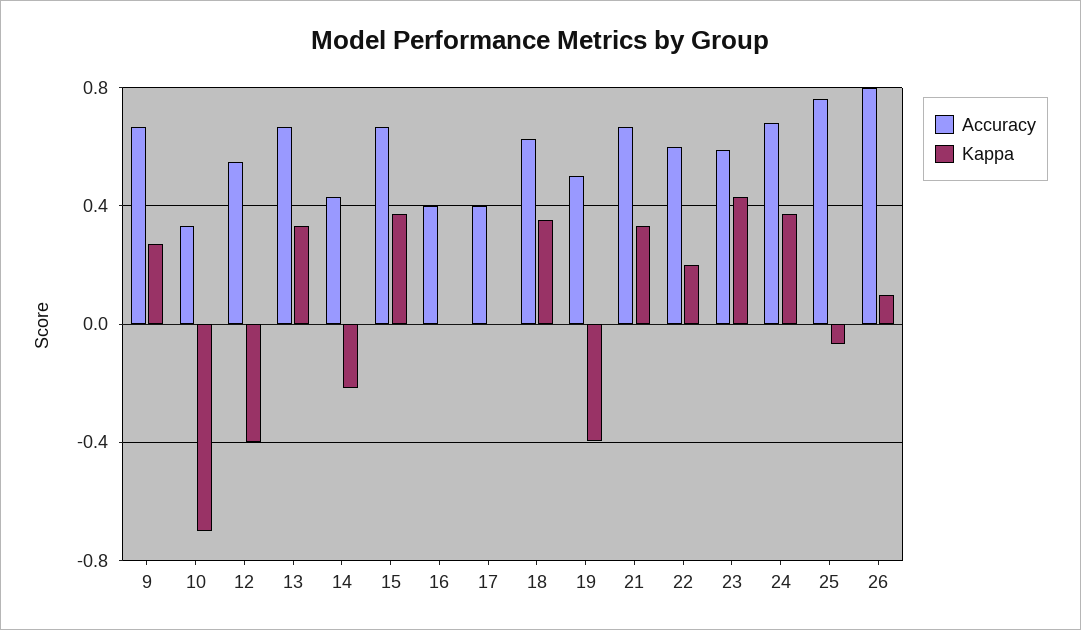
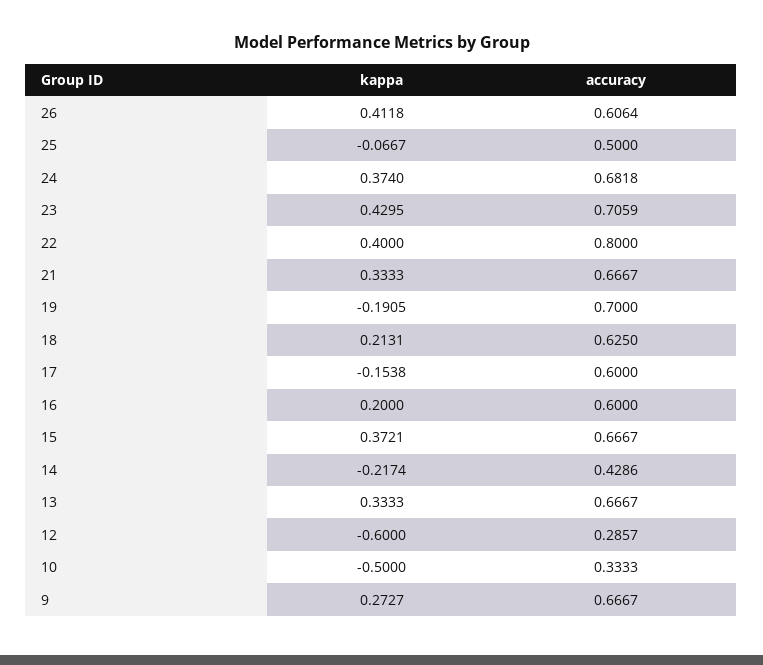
Kappa, 10: -0.7 -> -0.5
Accuracy, 12: 0.55 -> 0.2857
Kappa, 12: -0.4 -> -0.6
Accuracy, 16: 0.4 -> 0.6
Kappa, 16: 0 -> 0.2
Accuracy, 17: 0.4 -> 0.6
Kappa, 17: 0 -> -0.1538
Kappa, 18: 0.35 -> 0.2131
Accuracy, 19: 0.5 -> 0.7
Kappa, 19: -0.4 -> -0.1905
Accuracy, 22: 0.6 -> 0.8
Kappa, 22: 0.2 -> 0.4
Accuracy, 23: 0.6 -> 0.7059
Accuracy, 25: 0.75 -> 0.5
Accuracy, 26: 0.8 -> 0.6064
Kappa, 26: 0.1 -> 0.4118

